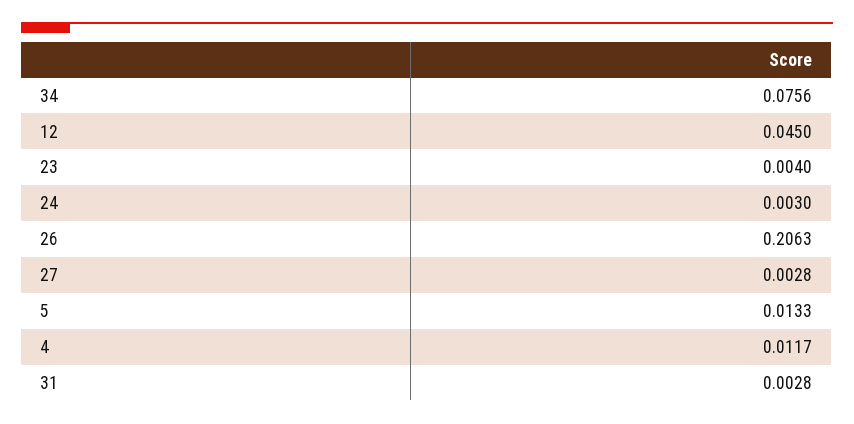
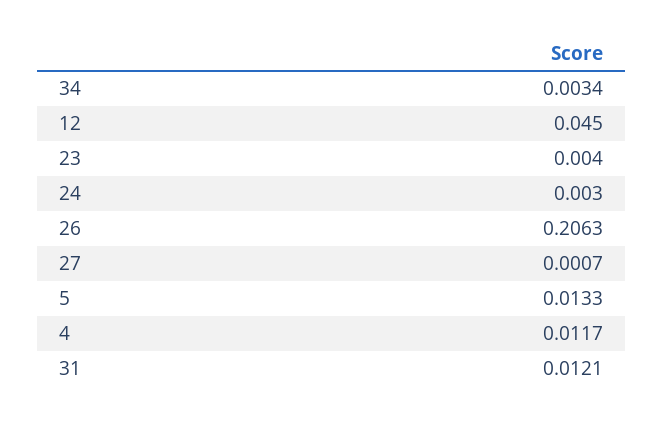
34: 0.0756 -> 0.0034
27: 0.0028 -> 0.0007
31: 0.0028 -> 0.0121

